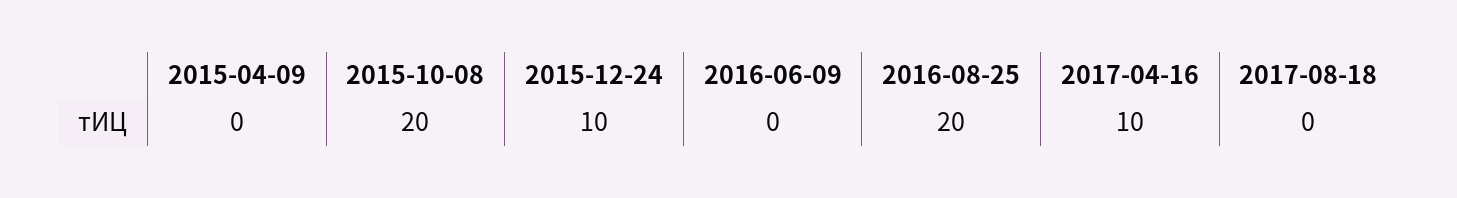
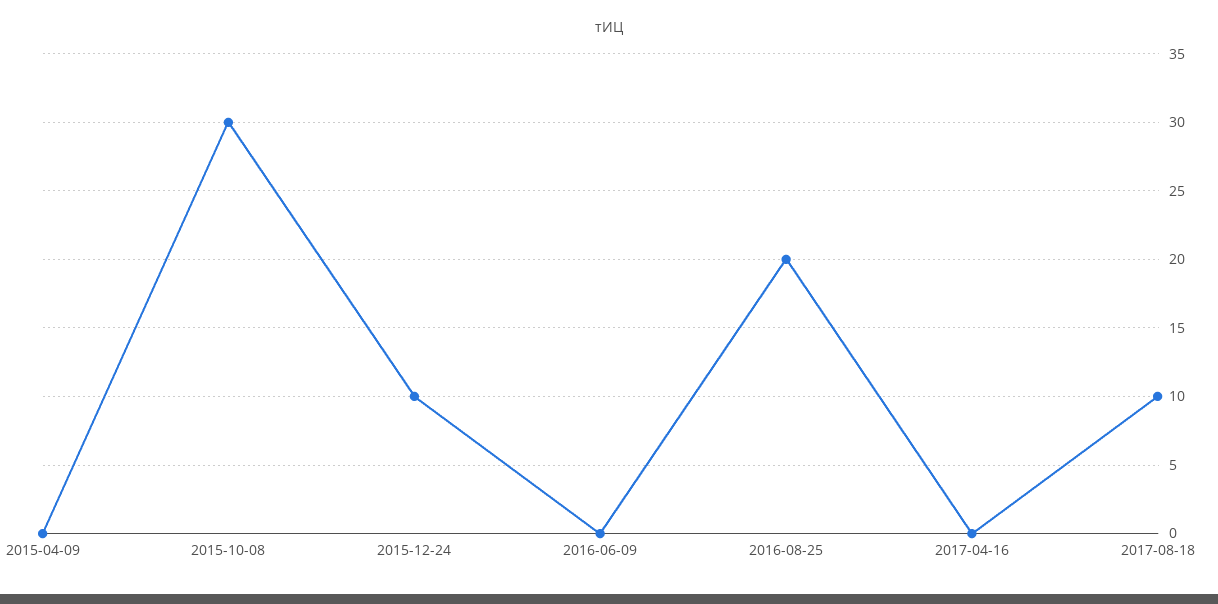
2015-10-08: 20 -> 30
2017-04-16: 10 -> 0
2017-08-18: 0 -> 10

